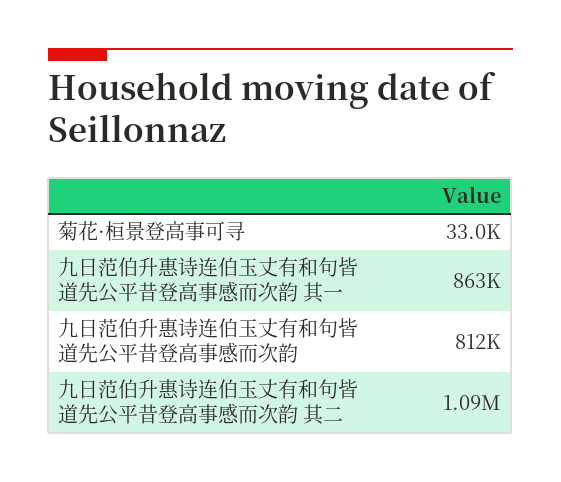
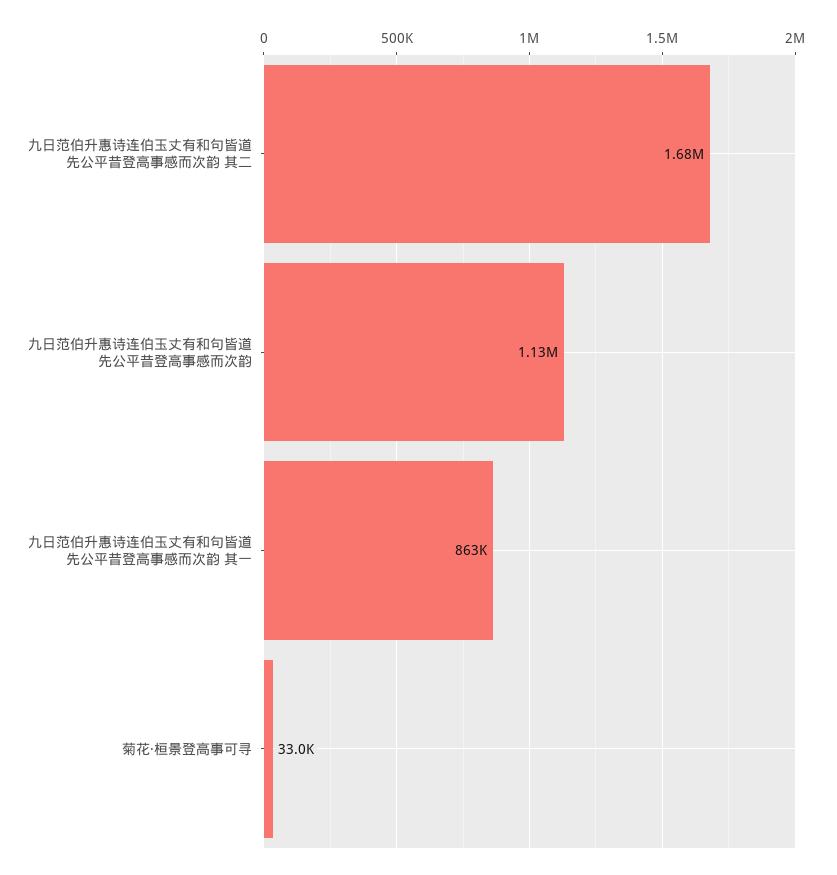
九日范伯升惠诗连伯玉丈有和句皆道先公平昔登高事感而次韵: 812000 -> 1130000
九日范伯升惠诗连伯玉丈有和句皆道先公平昔登高事感而次韵 其二: 1090000 -> 1680000

